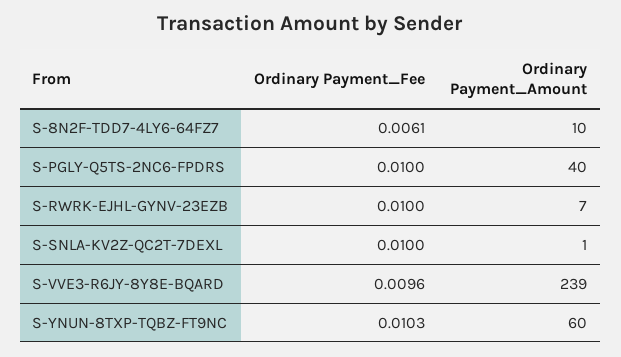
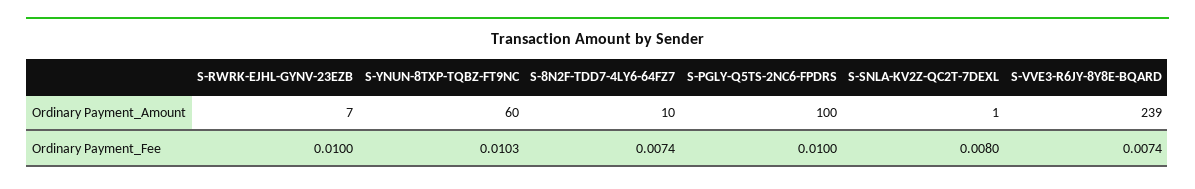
Ordinary Payment_Fee, S-8N2F-TDD7-4LY6-64FZ7: 0.0061 -> 0.0074
Ordinary Payment_Amount, S-PGLY-Q5TS-2NC6-FPDRS: 40 -> 100
Ordinary Payment_Fee, S-SNLA-KV2Z-QC2T-7DEXL: 0.01 -> 0.008
Ordinary Payment_Fee, S-VVE3-R6JY-8Y8E-BQARD: 0.0096 -> 0.0074

